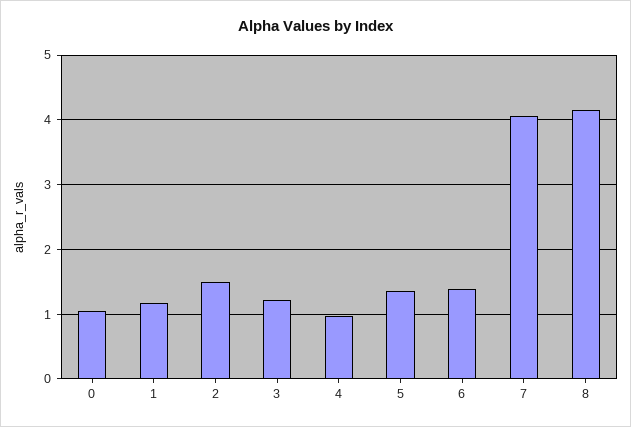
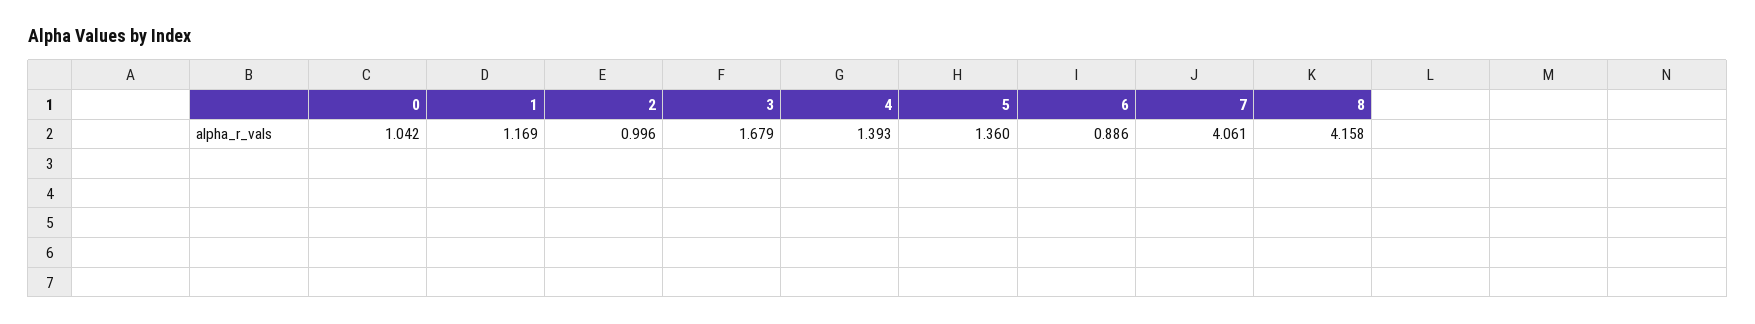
2: 1.5 -> 0.996
3: 1.2 -> 1.679
4: 1 -> 1.393
6: 1.4 -> 0.886

